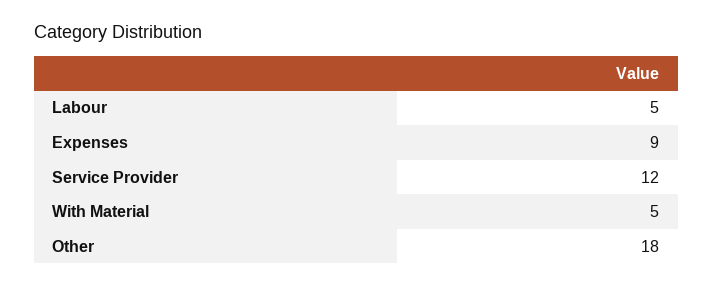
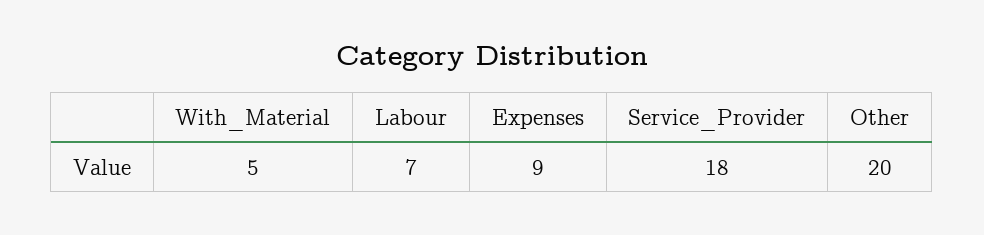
Labour: 5 -> 7
Service Provider: 12 -> 18
Other: 18 -> 20

